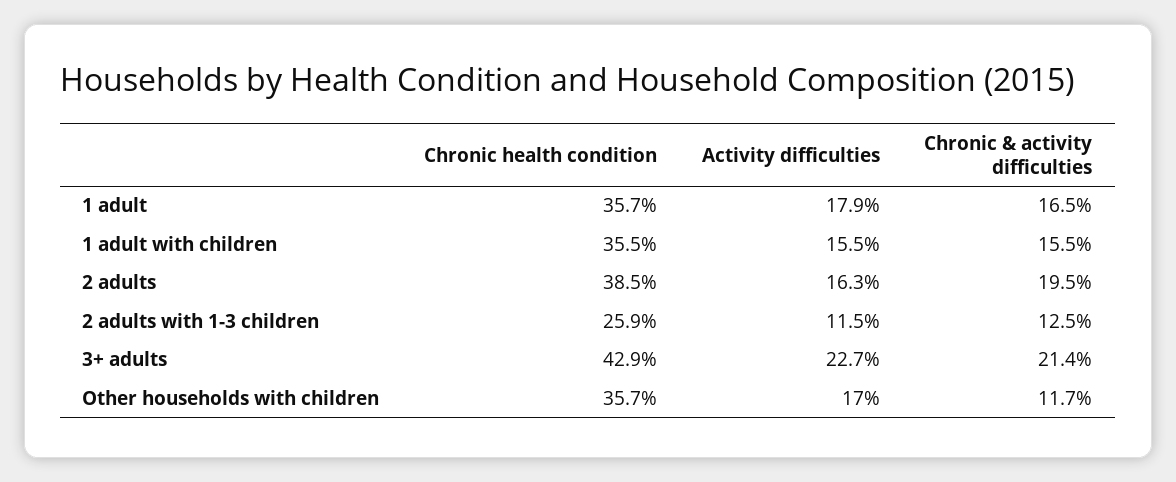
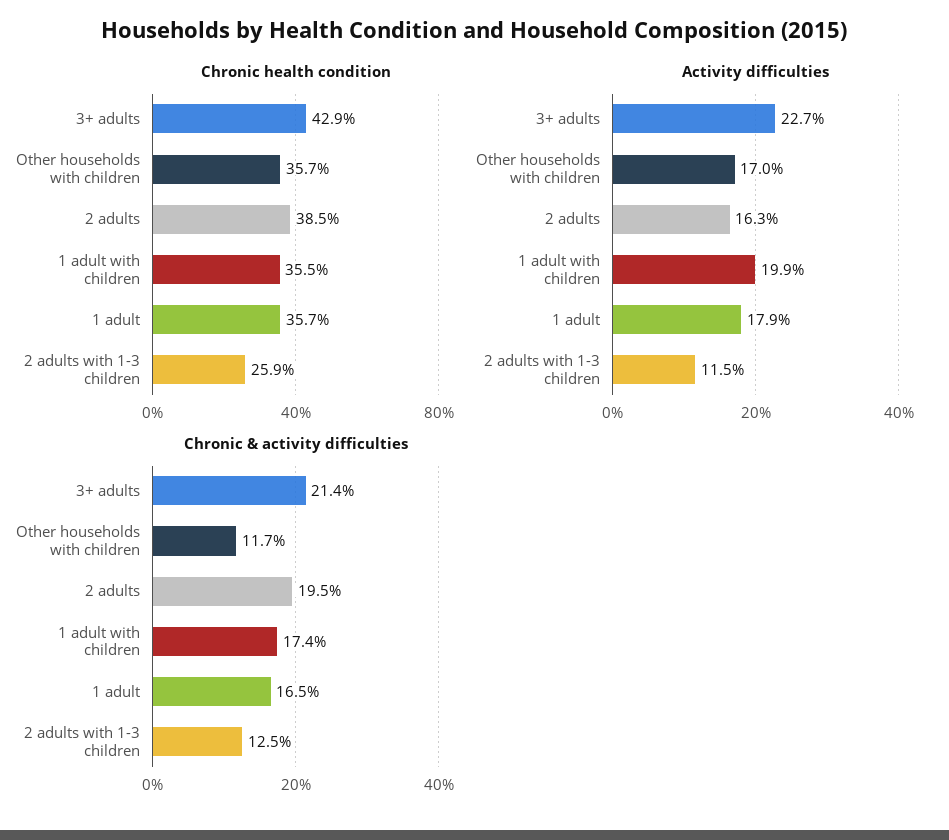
Activity difficulties, 1 adult with children: 15.5 -> 19.9
Chronic & activity difficulties, 1 adult with children: 15.5 -> 17.4

